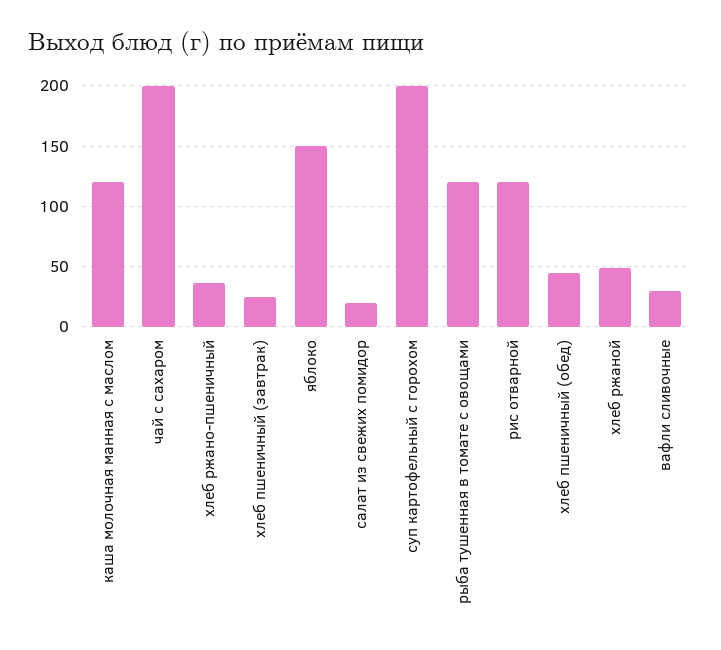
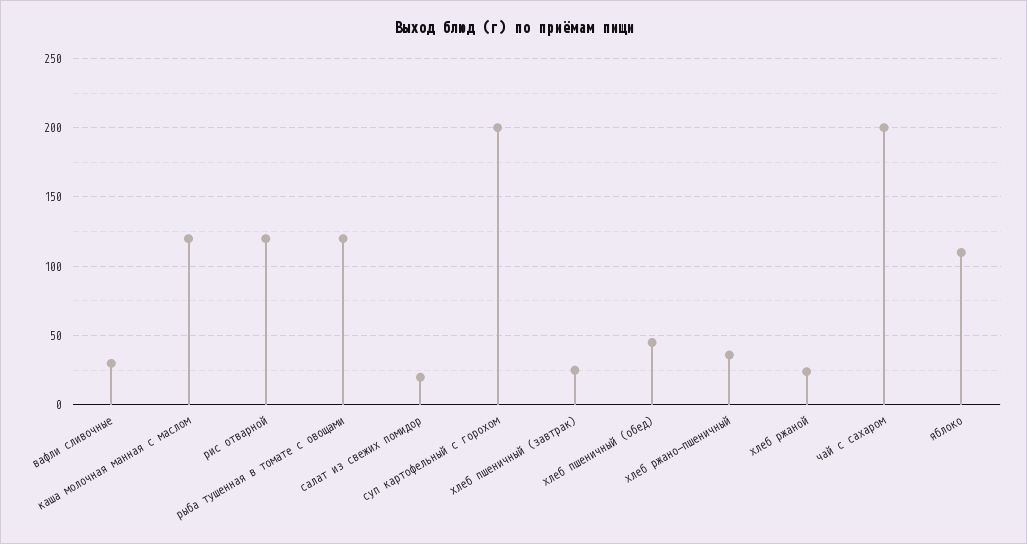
яблоко: 150 -> 110
хлеб ржаной: 50 -> 25

